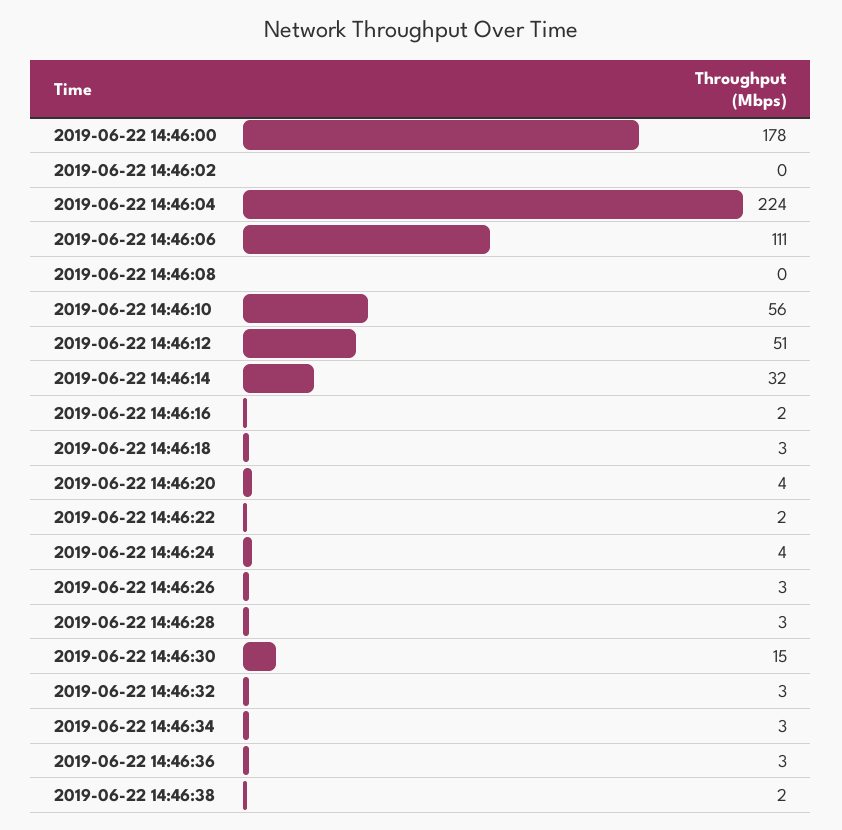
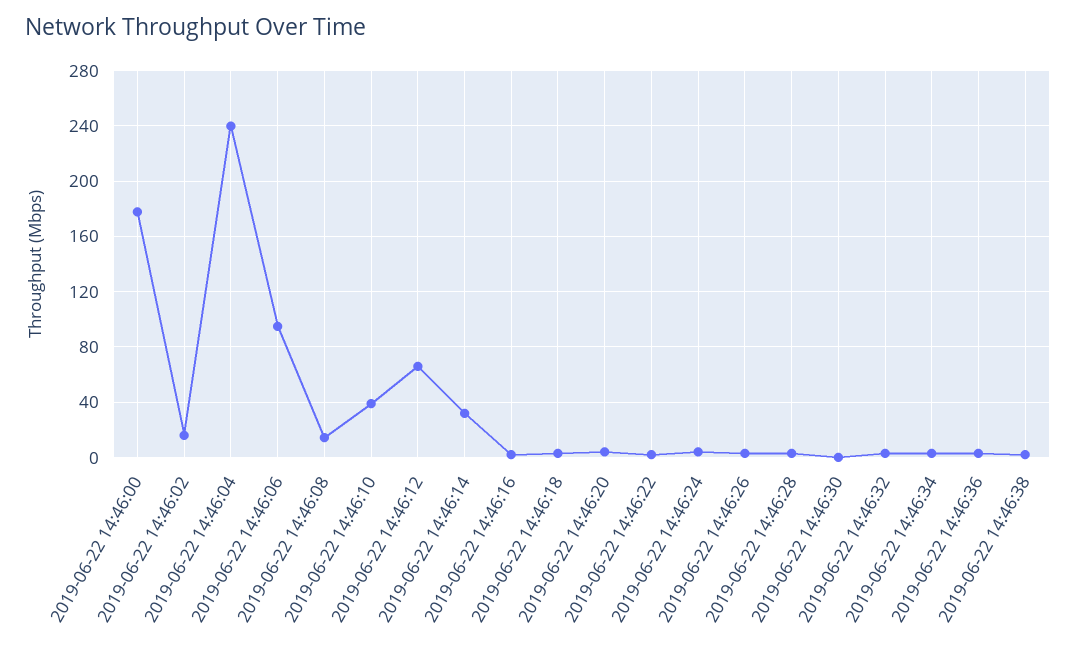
2019-06-22 14:46:02: 0 -> 15
2019-06-22 14:46:04: 224 -> 240
2019-06-22 14:46:06: 111 -> 95
2019-06-22 14:46:08: 0 -> 15
2019-06-22 14:46:10: 56 -> 40
2019-06-22 14:46:12: 51 -> 65
2019-06-22 14:46:30: 15 -> 0

